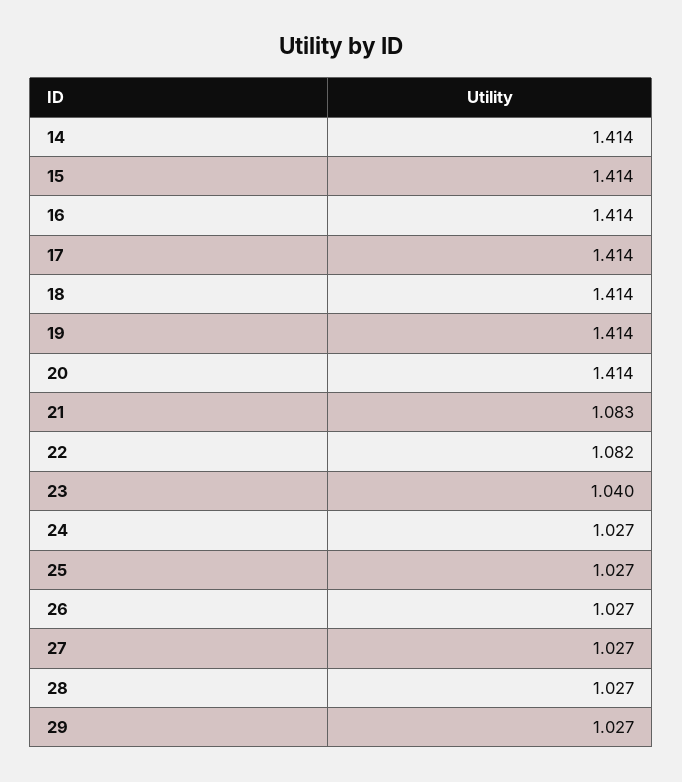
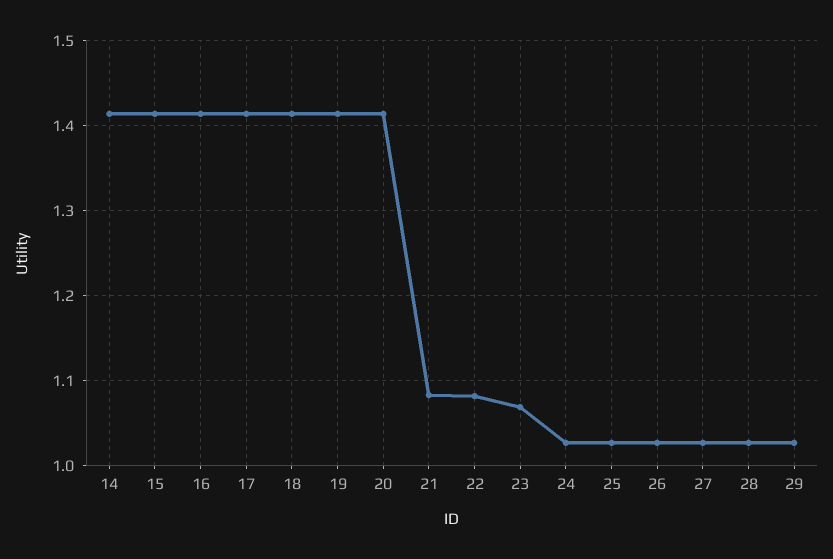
23: 1.04 -> 1.07

